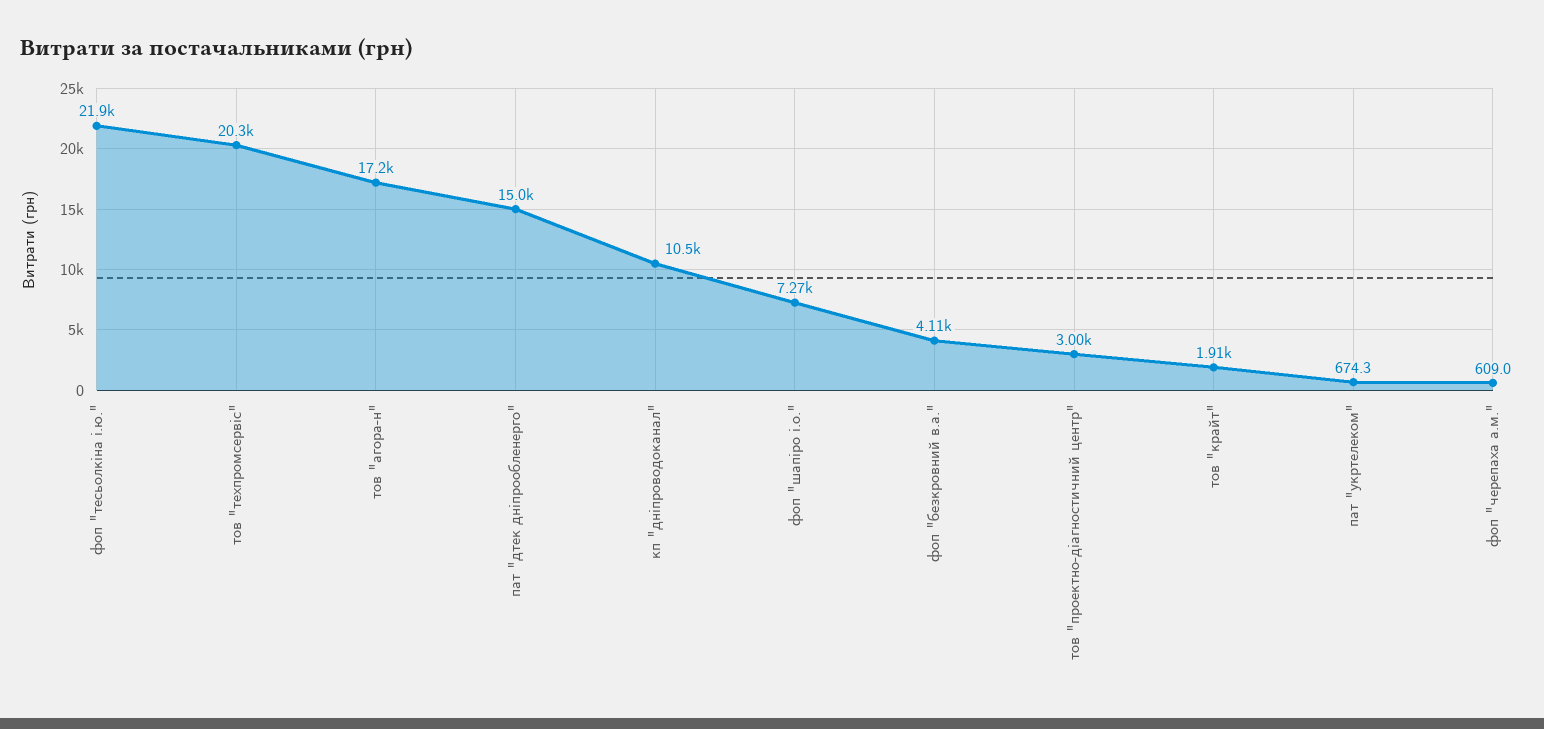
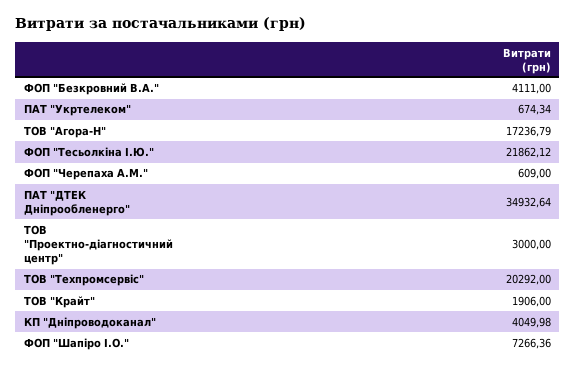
пат "дтек дніпрообленерго": 15000 -> 34932.64
кп "дніпроводоканал": 10500 -> 4049.98

